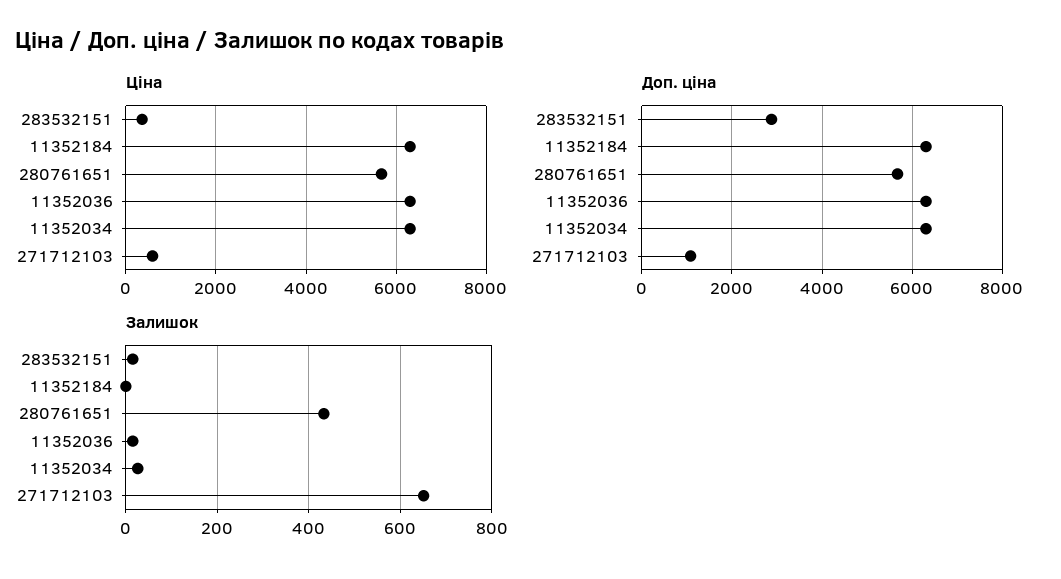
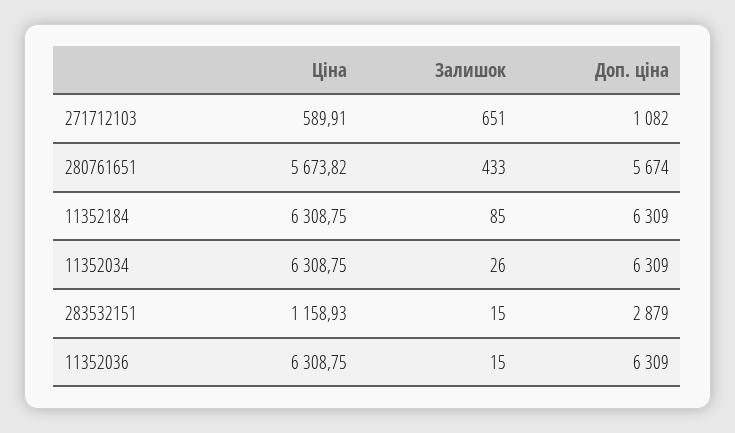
Ціна, 283532151: 400 -> 1158.93
Залишок, 11352184: 0 -> 85

